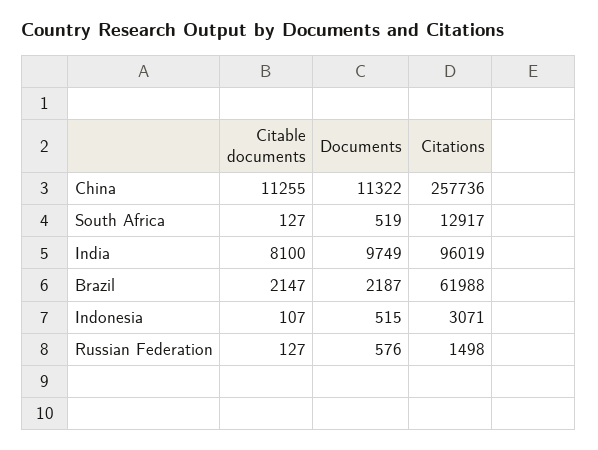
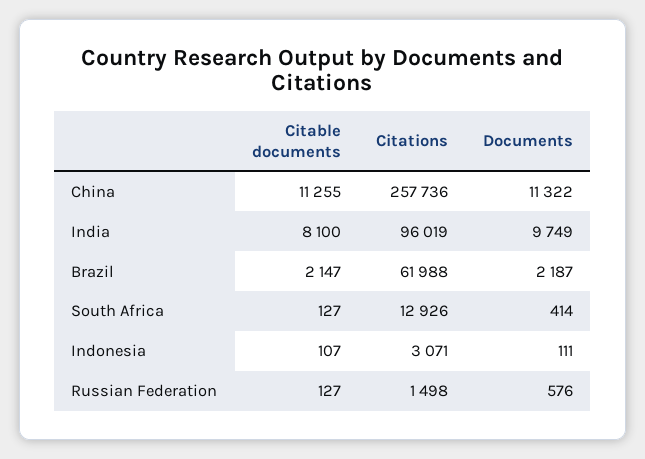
Documents, South Africa: 519 -> 414
Citations, South Africa: 12917 -> 12926
Documents, Indonesia: 515 -> 111

